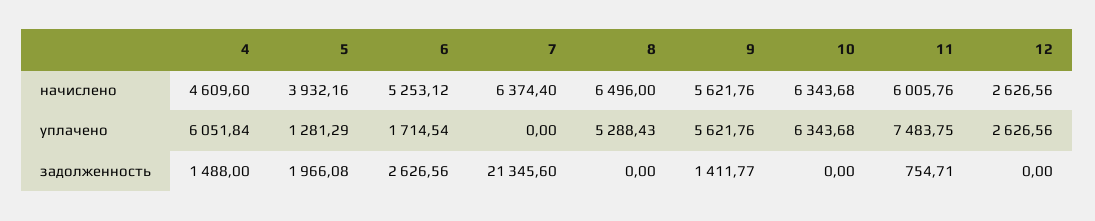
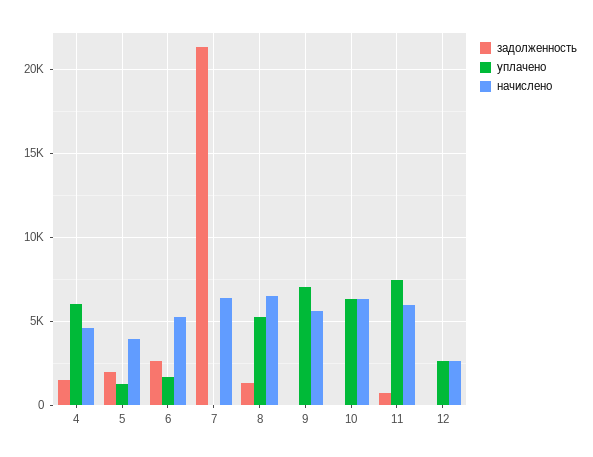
уплачено, 9: 5621.76 -> 7000
задолженность, 8: 0 -> 1500
задолженность, 9: 1411.77 -> 0

